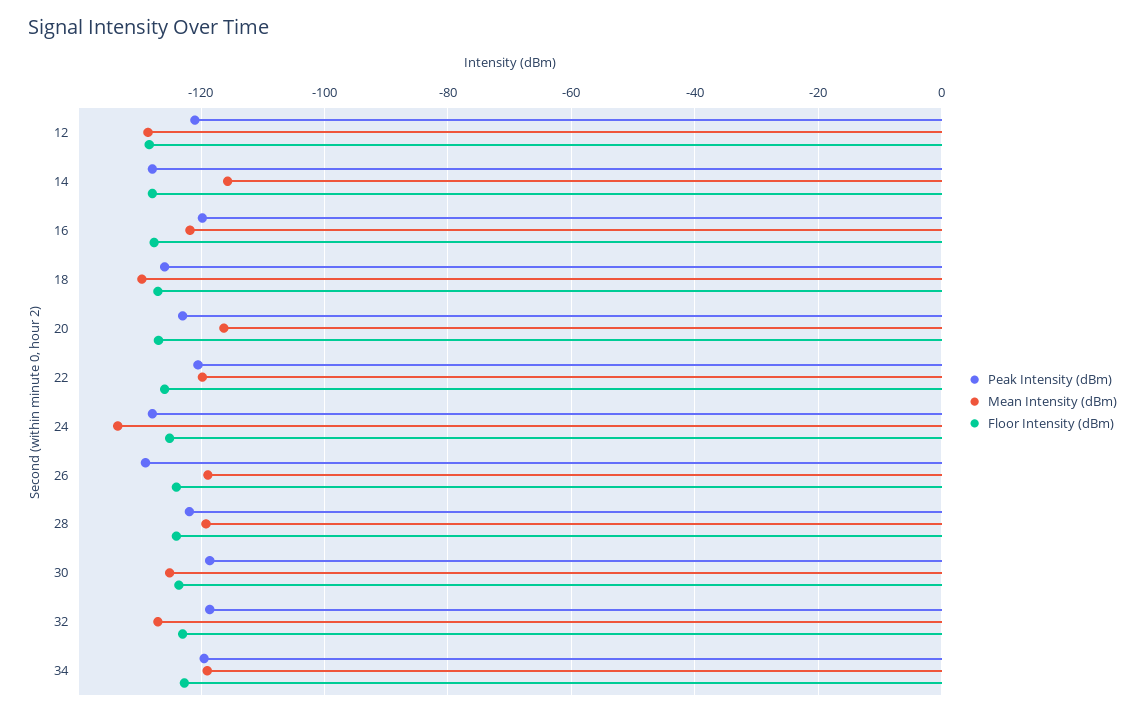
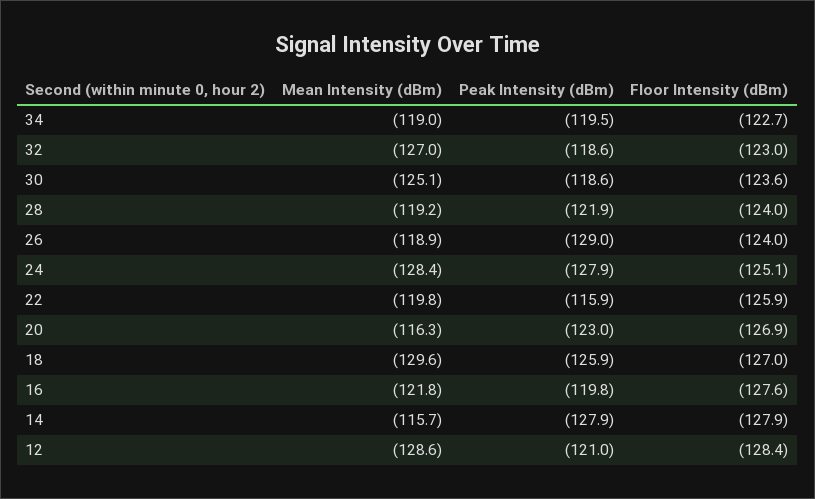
Peak Intensity (dBm), 22: -120 -> -115.9
Mean Intensity (dBm), 24: -134 -> -128.4

